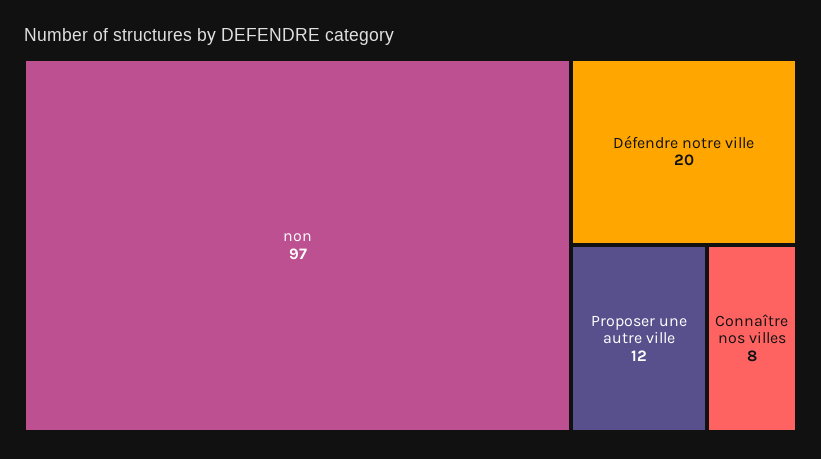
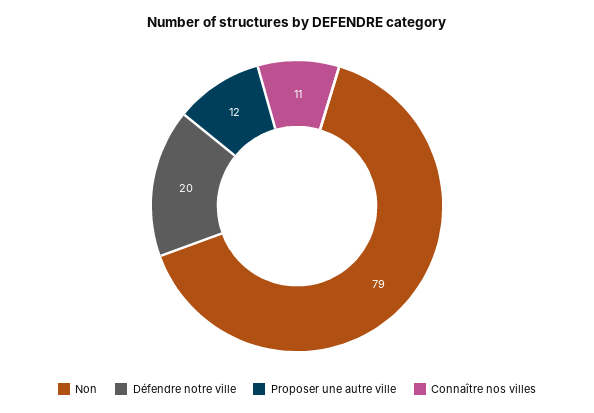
non: 97 -> 79
Connaître nos villes: 8 -> 11

